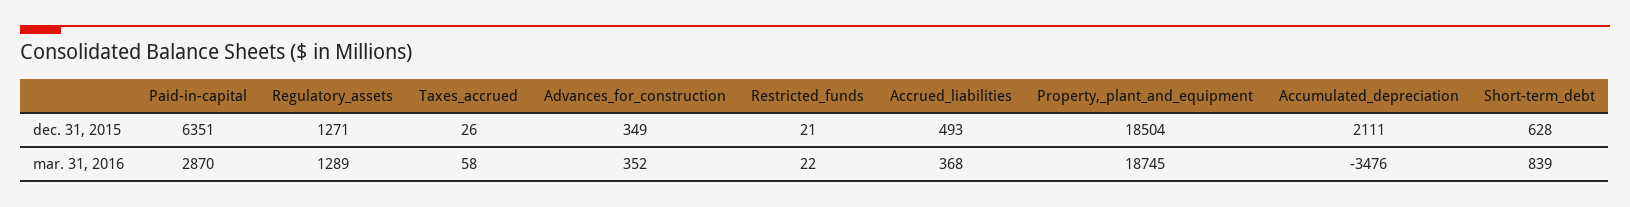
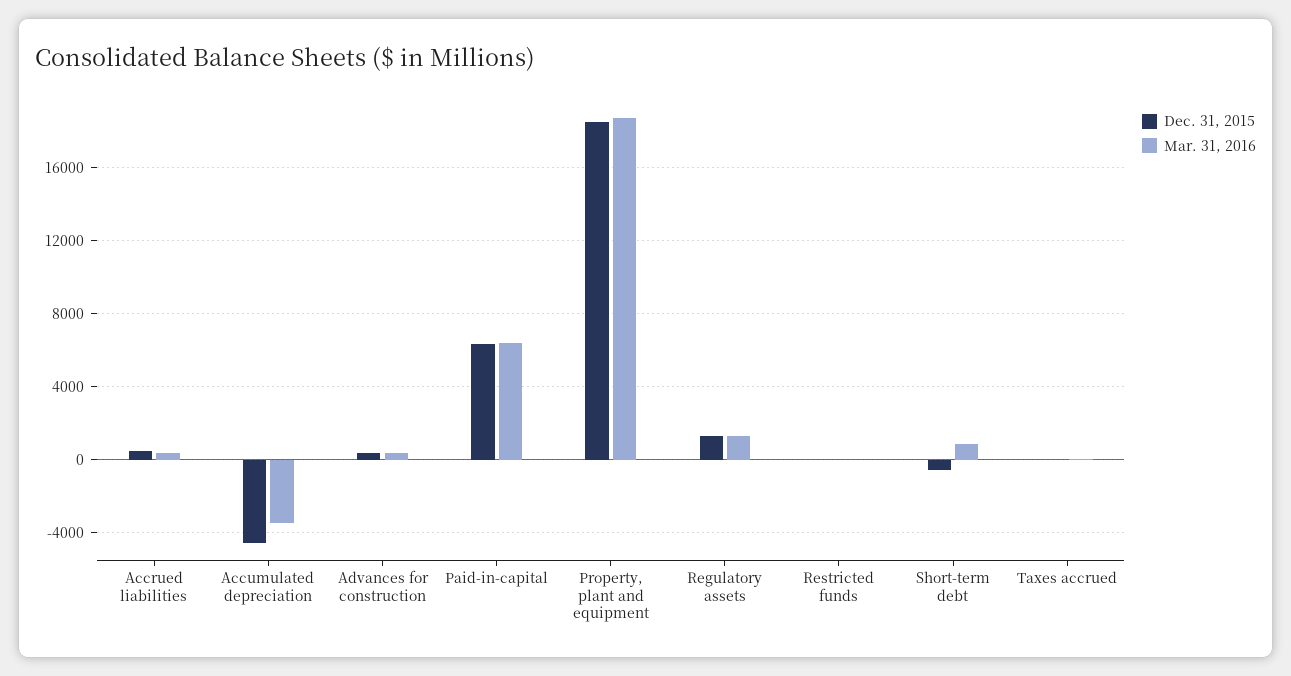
dec. 31, 2015, Accumulated_depreciation: 2111 -> -4500
dec. 31, 2015, Short-term_debt: 628 -> -500
mar. 31, 2016, Paid-in-capital: 2870 -> 6500

